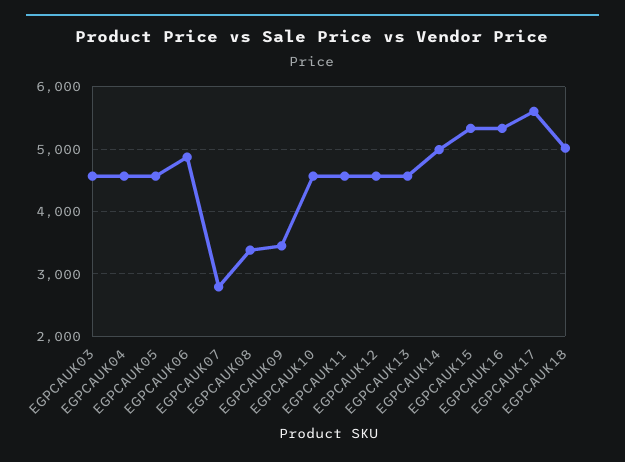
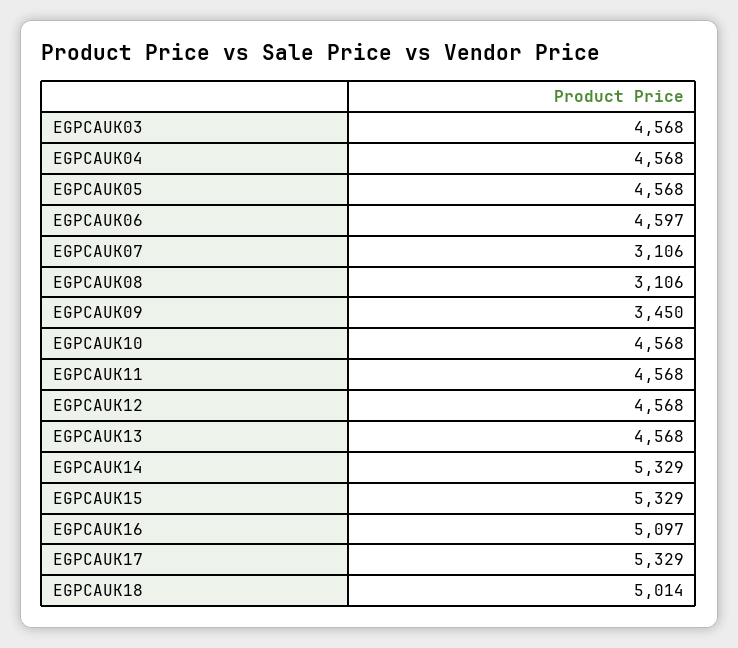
EGPCAUK06: 4900 -> 4597
EGPCAUK07: 2800 -> 3106
EGPCAUK08: 3400 -> 3106
EGPCAUK14: 5000 -> 5329
EGPCAUK16: 5300 -> 5097
EGPCAUK17: 5600 -> 5329

